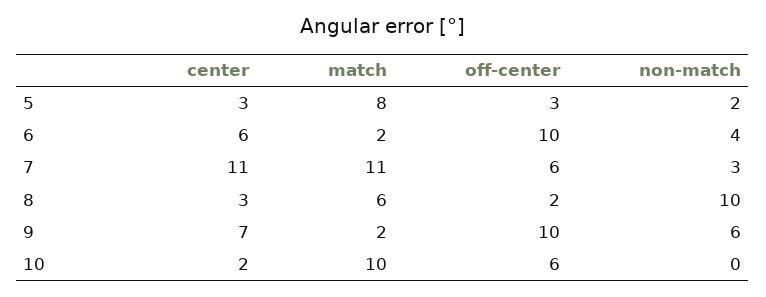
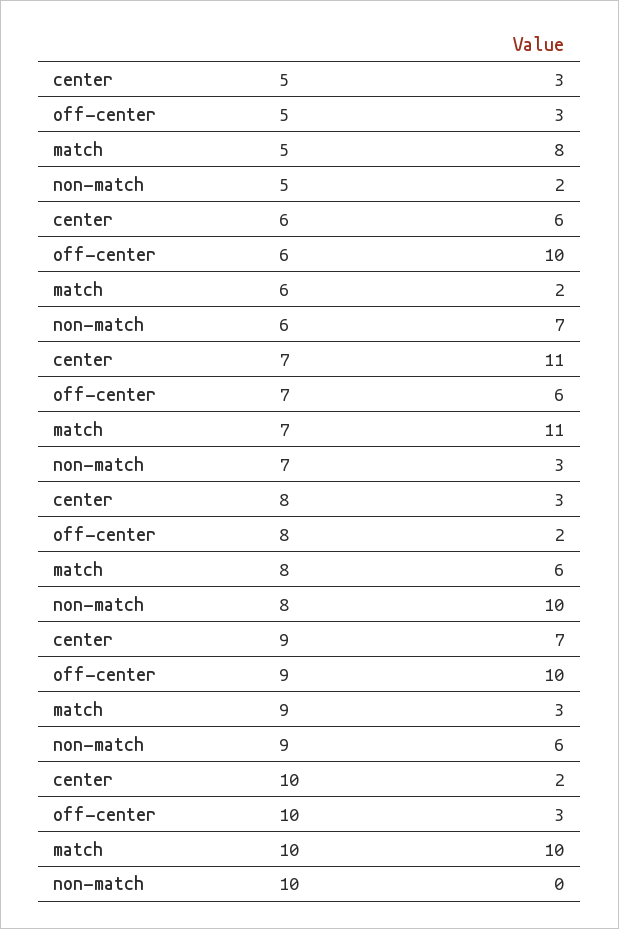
non-match, 6: 4 -> 7
match, 9: 2 -> 3
off-center, 10: 6 -> 3

